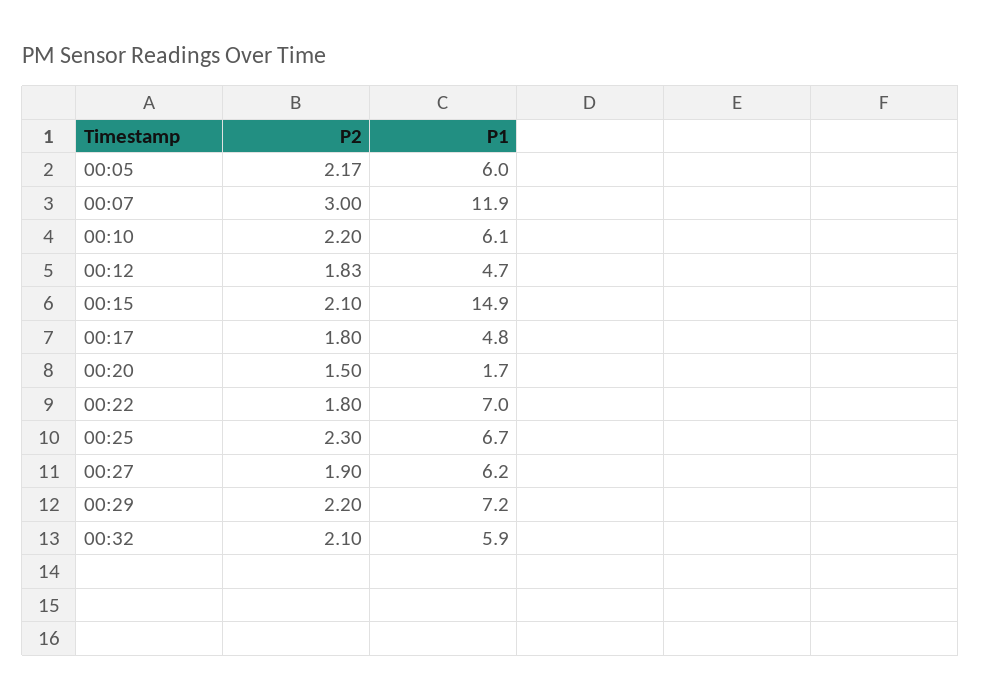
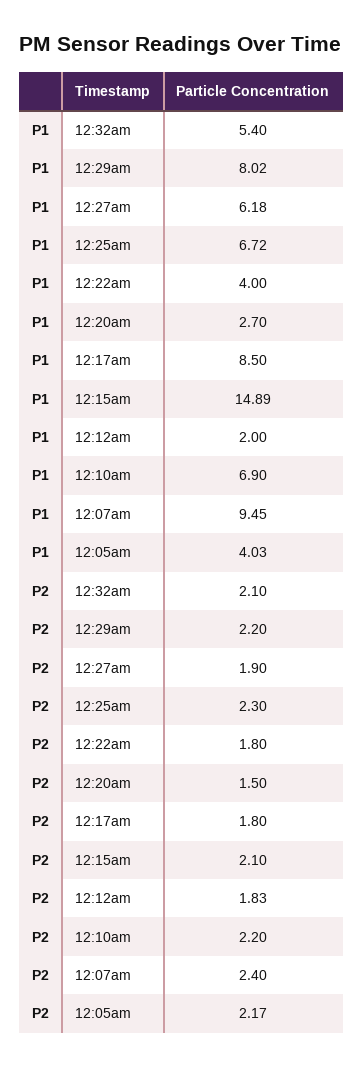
P1, 00:05: 6 -> 4.03
P2, 00:07: 3 -> 2.4
P1, 00:07: 11.9 -> 9.45
P1, 00:10: 6.1 -> 6.9
P1, 00:12: 4.7 -> 2
P1, 00:17: 4.8 -> 8.5
P1, 00:20: 1.7 -> 2.7
P1, 00:22: 7 -> 4
P1, 00:29: 7.2 -> 8.02
P1, 00:32: 5.9 -> 5.4

